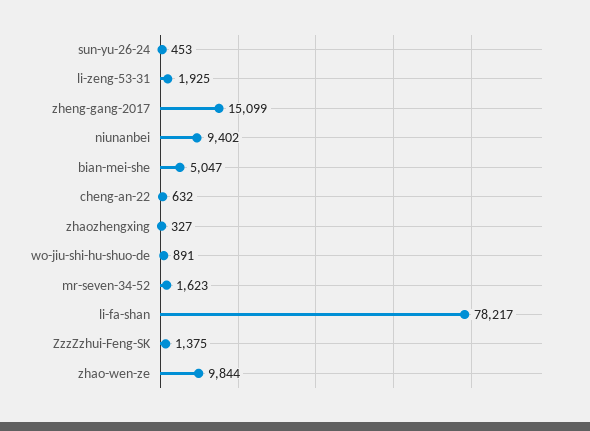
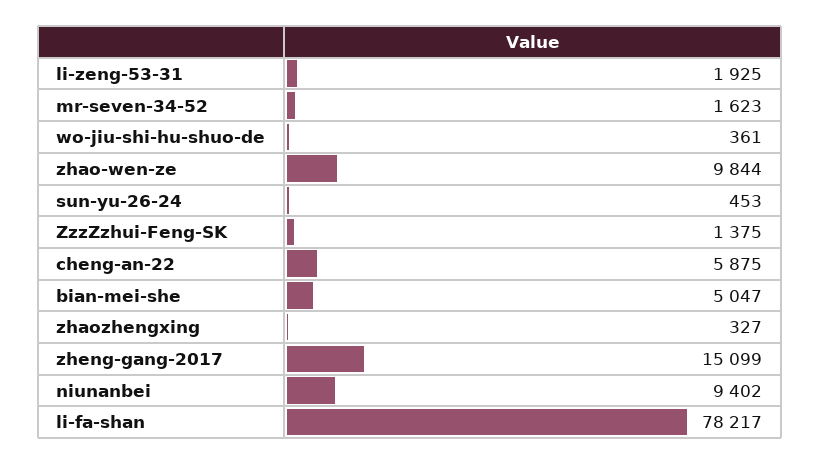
cheng-an-22: 632 -> 5875
wo-jiu-shi-hu-shuo-de: 891 -> 361

